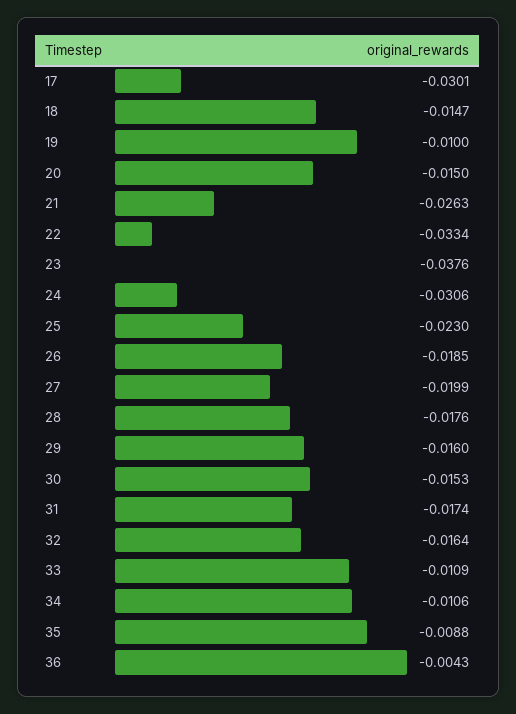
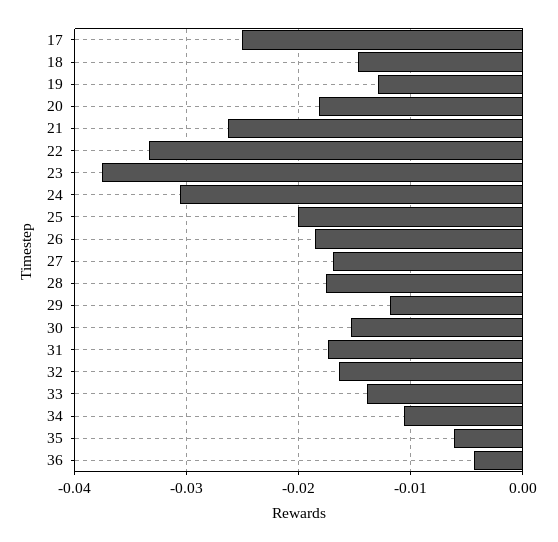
17: -0.0301 -> -0.025
19: -0.01 -> -0.013
20: -0.015 -> -0.018
25: -0.023 -> -0.02
27: -0.0199 -> -0.017
29: -0.016 -> -0.012
33: -0.0109 -> -0.014
35: -0.0088 -> -0.006

